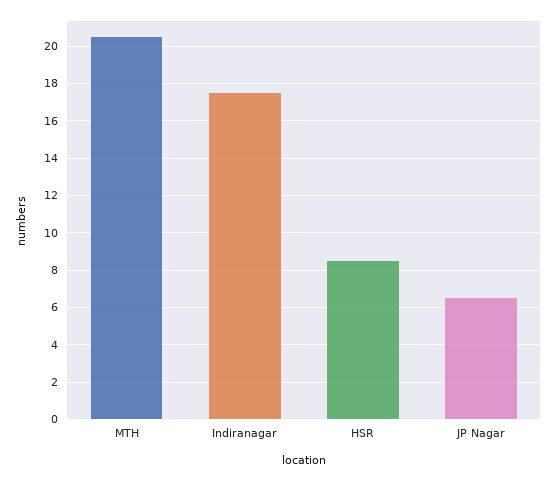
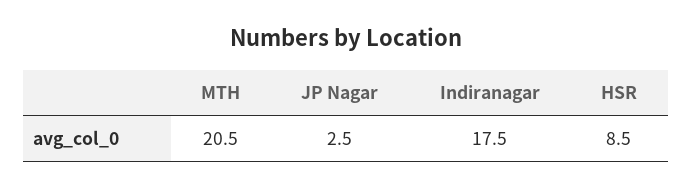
JP Nagar: 6.5 -> 2.5

